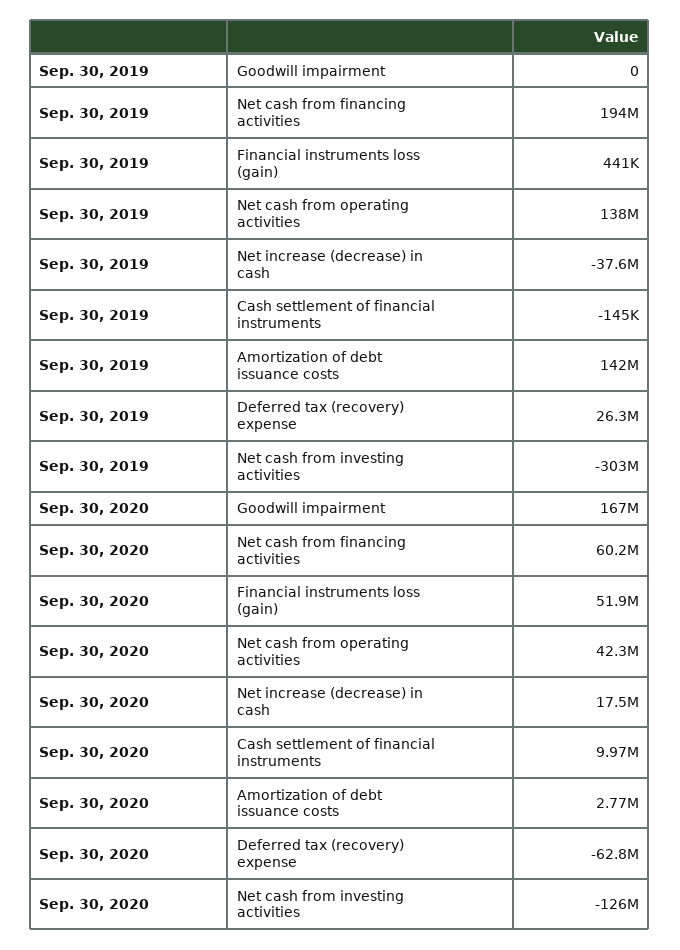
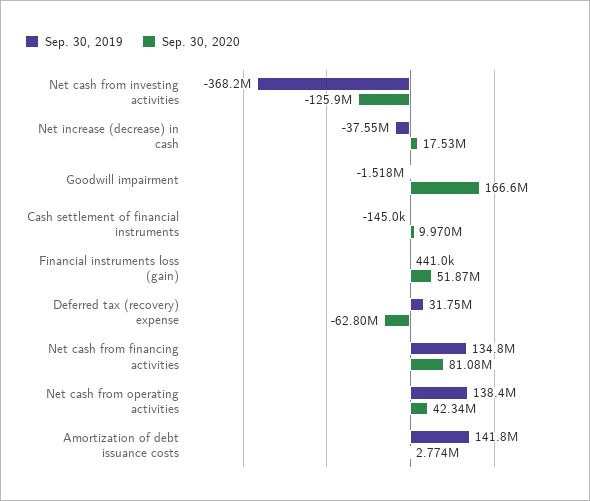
Sep. 30, 2019, Goodwill impairment: 0 -> -1518000
Sep. 30, 2019, Net cash from financing activities: 194000000 -> 134800000
Sep. 30, 2019, Deferred tax (recovery) expense: 26300000 -> 31750000
Sep. 30, 2019, Net cash from investing activities: -303000000 -> -368200000
Sep. 30, 2020, Net cash from financing activities: 60200000 -> 81080000

